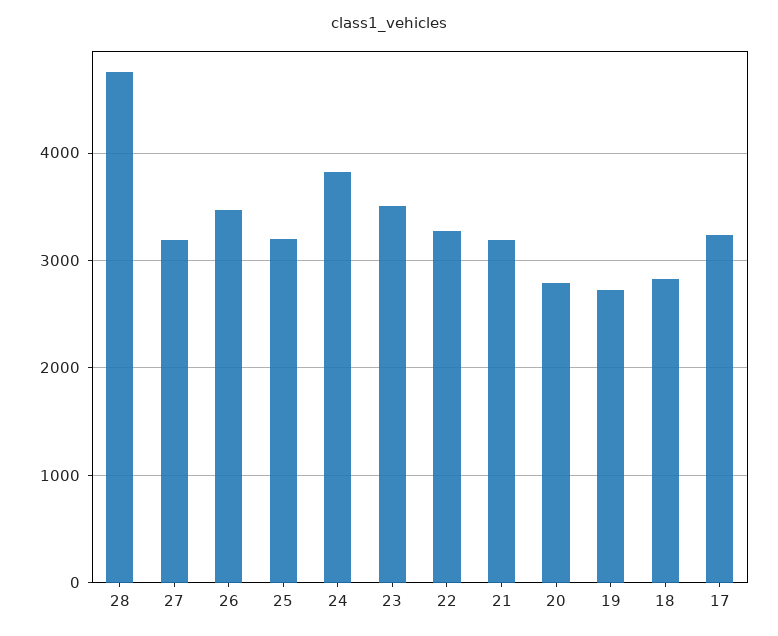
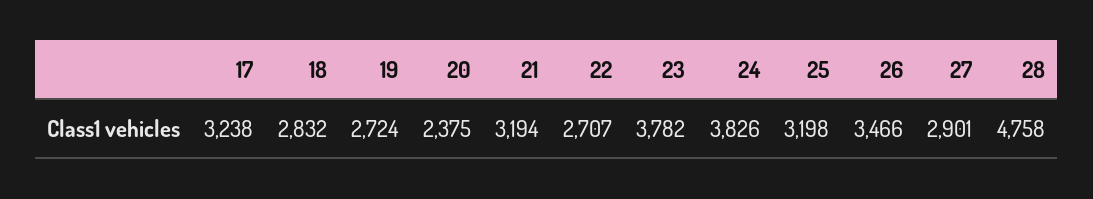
27: 3200 -> 2901
23: 3500 -> 3782
22: 3300 -> 2707
20: 2800 -> 2375

